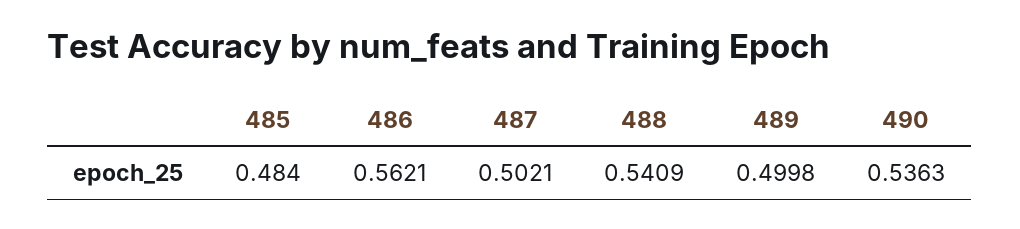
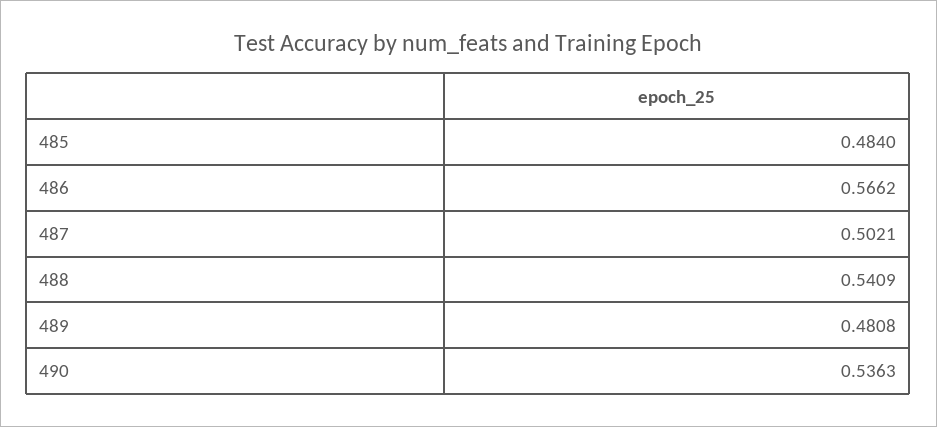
486: 0.5621 -> 0.5662
489: 0.4998 -> 0.4808

